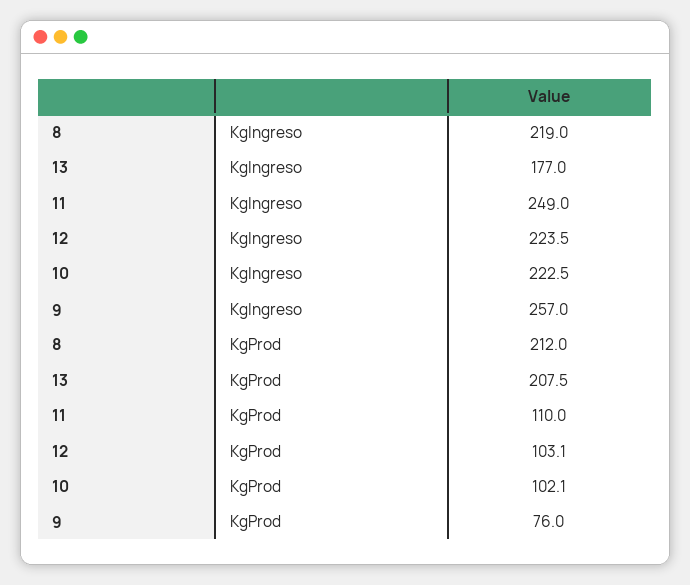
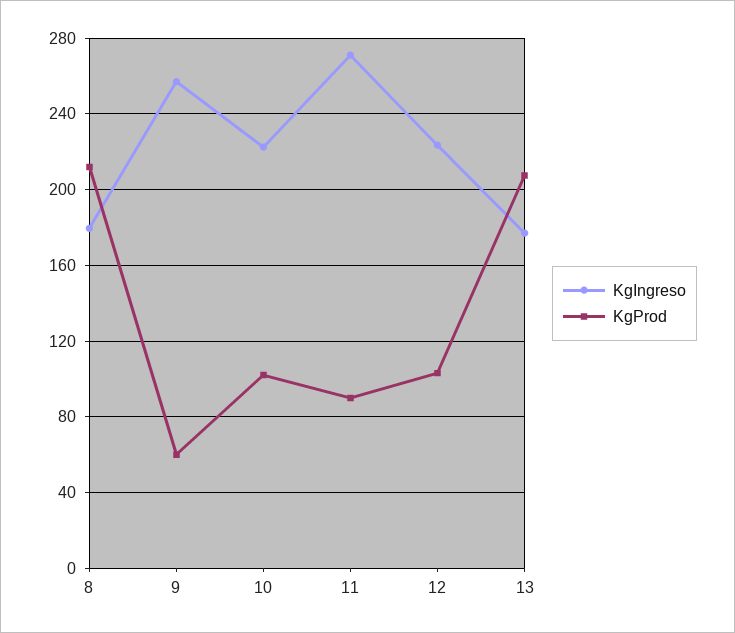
KgIngreso, 8: 219 -> 180
KgIngreso, 11: 249 -> 270
KgProd, 11: 110 -> 90
KgProd, 9: 76 -> 60

